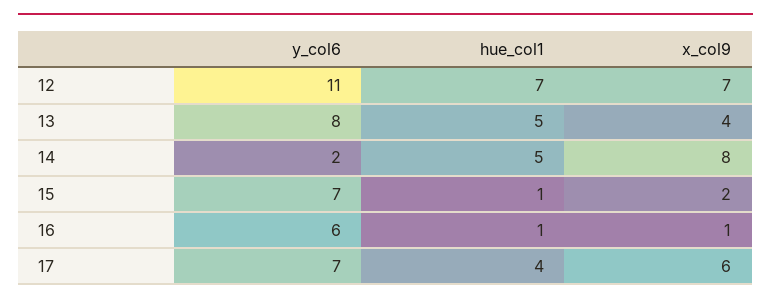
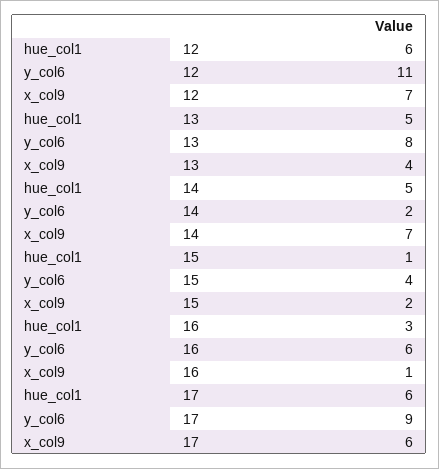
hue_col1, 12: 7 -> 6
x_col9, 14: 8 -> 7
y_col6, 15: 7 -> 4
hue_col1, 16: 1 -> 3
y_col6, 17: 7 -> 9
hue_col1, 17: 4 -> 6

